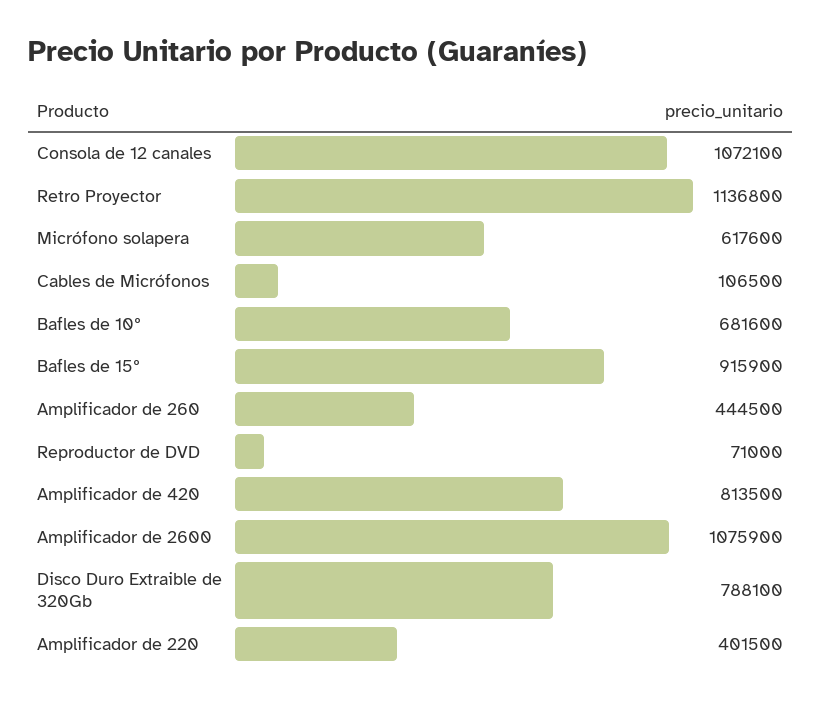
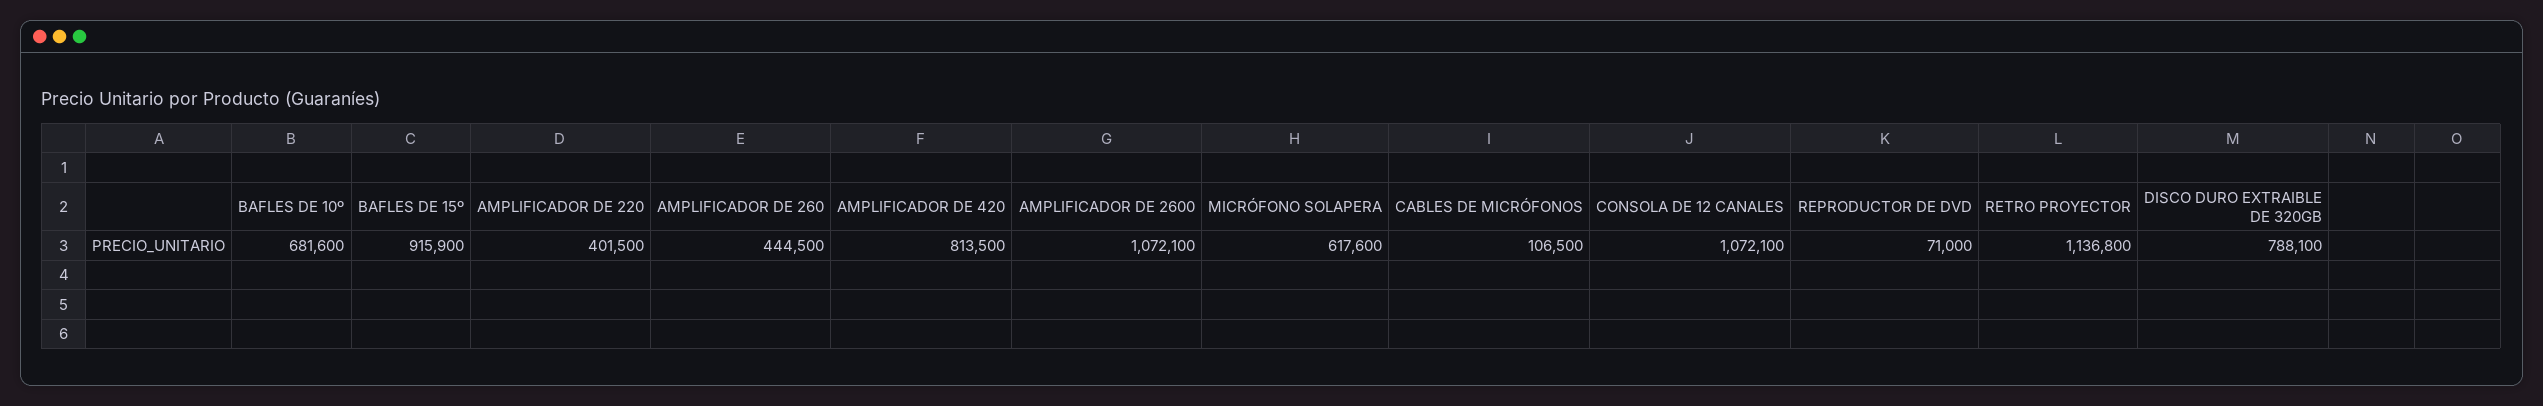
Amplificador de 2600: 1075900 -> 1072100

